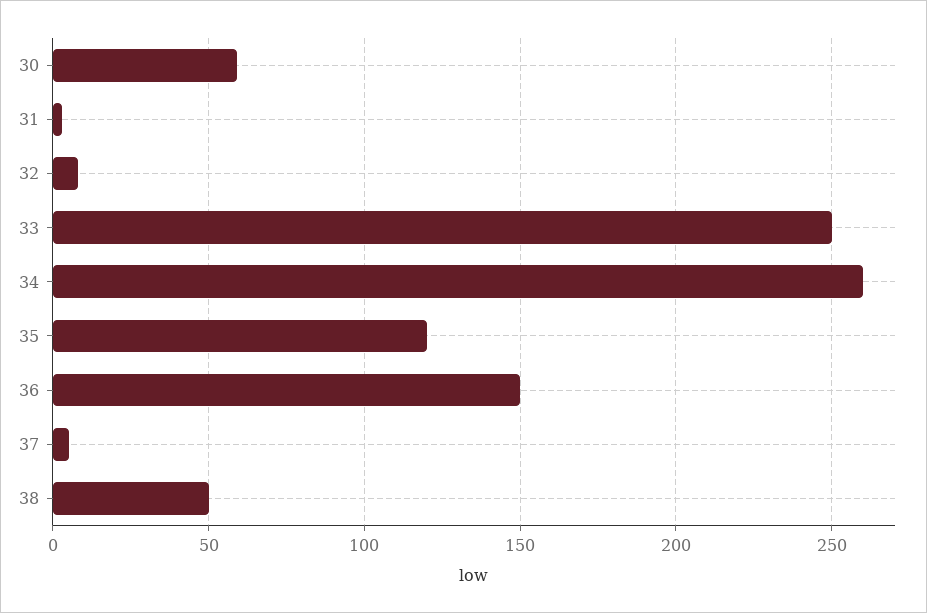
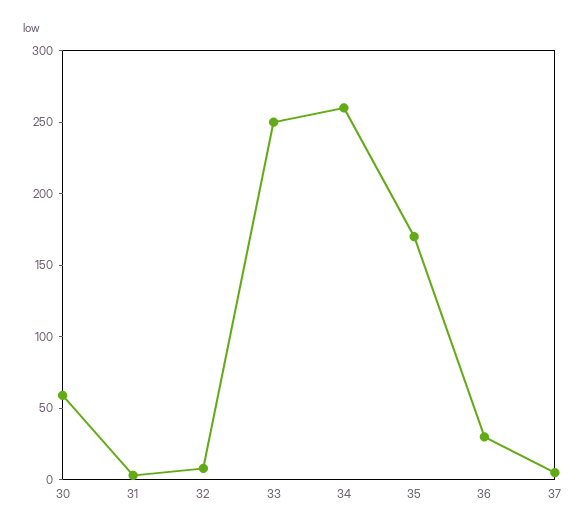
35: 120 -> 170
36: 150 -> 30
38: 50 -> none

